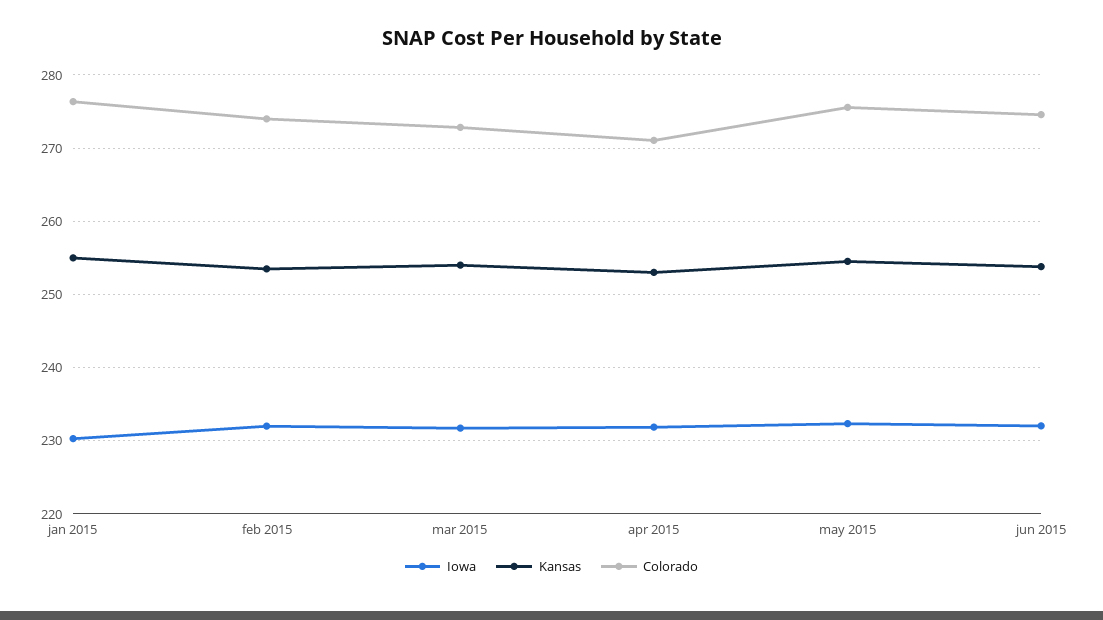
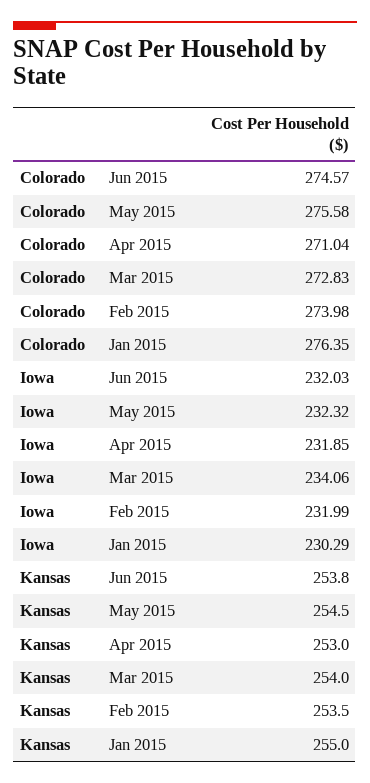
Iowa, mar 2015: 232 -> 234.06

